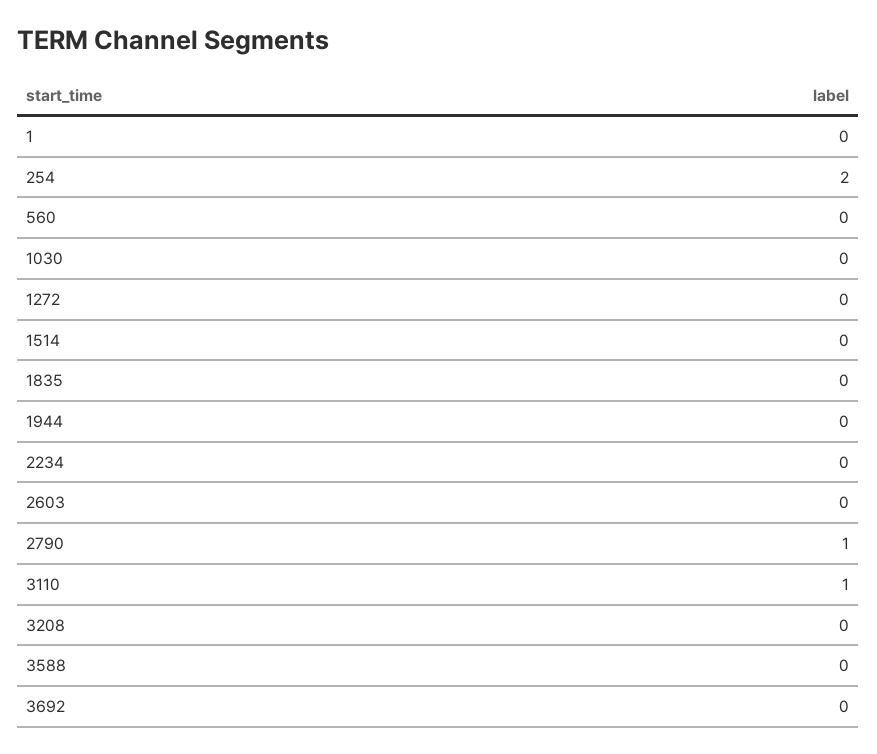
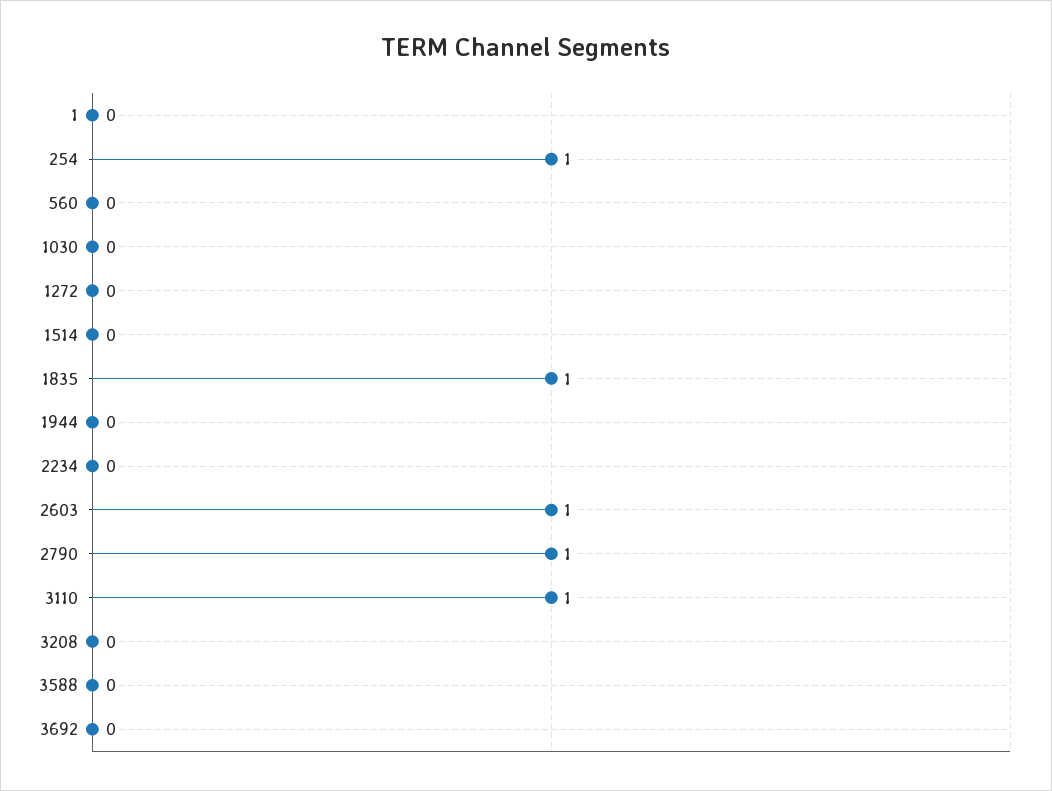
254: 2 -> 1
1835: 0 -> 1
2603: 0 -> 1

